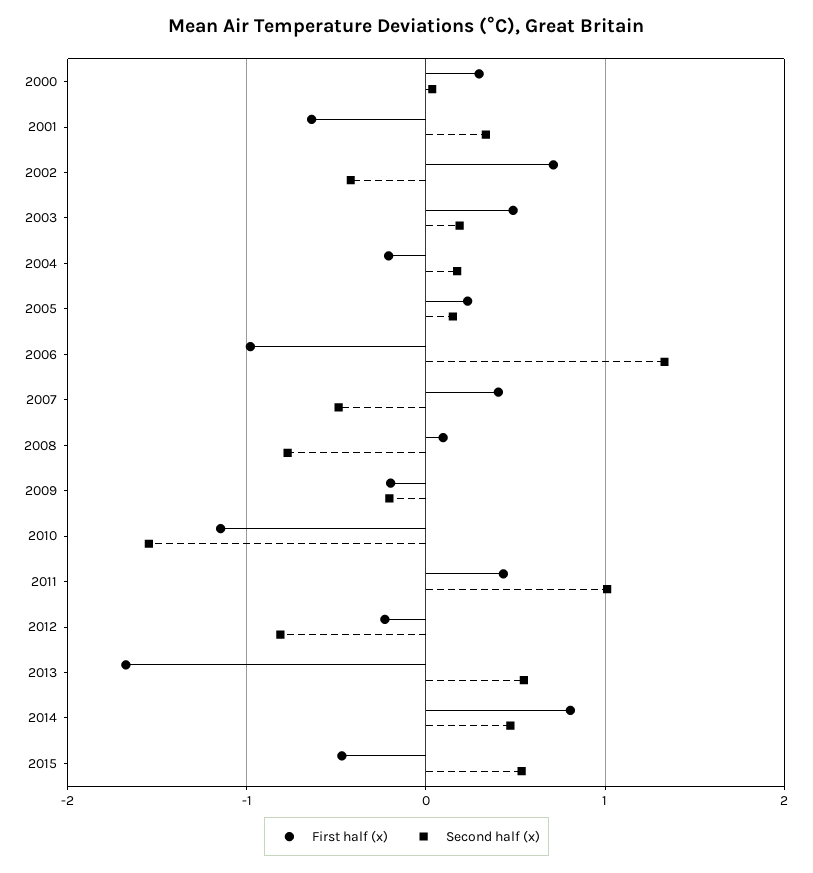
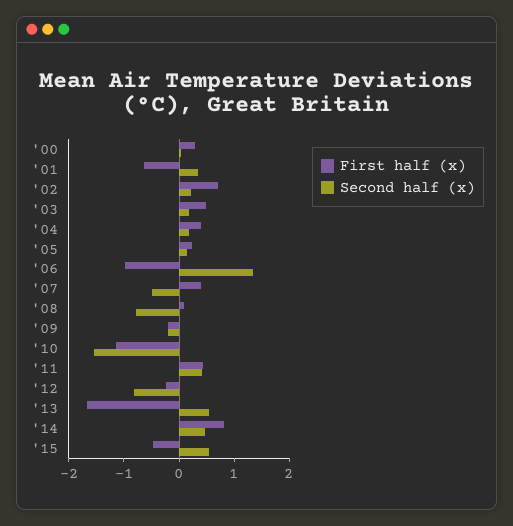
Second half (x), 2002: -0.4 -> 0.2
First half (x), 2004: -0.2 -> 0.4
Second half (x), 2011: 1 -> 0.4

